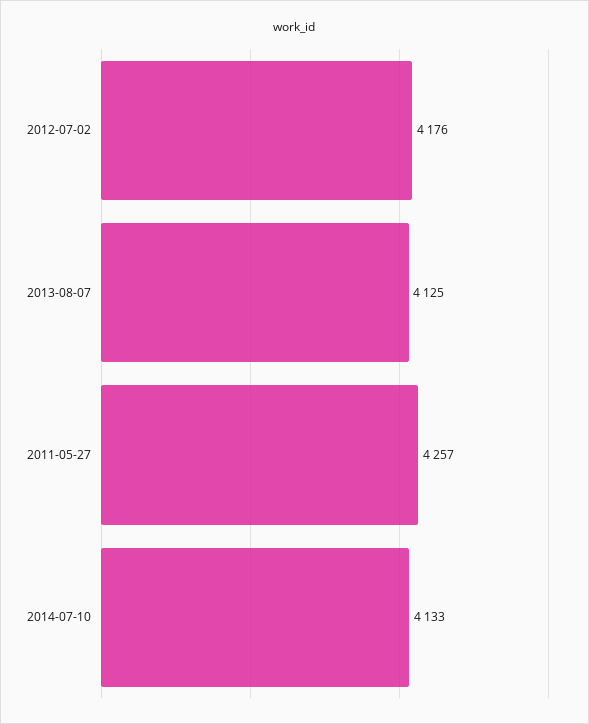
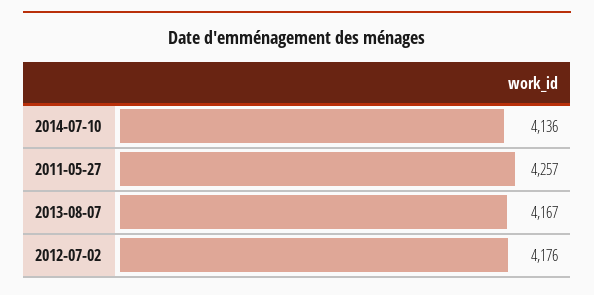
2013-08-07: 4125 -> 4167
2014-07-10: 4133 -> 4136

